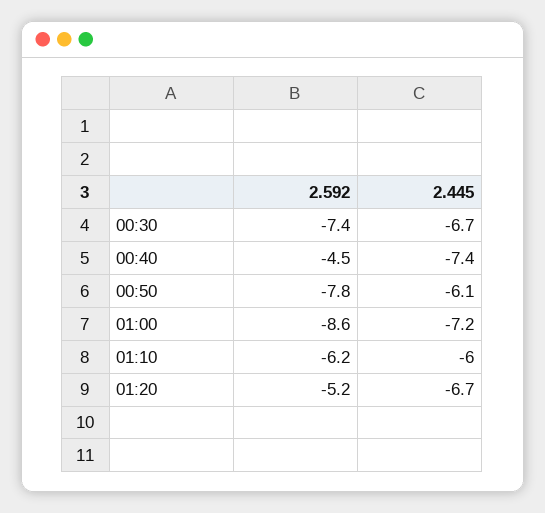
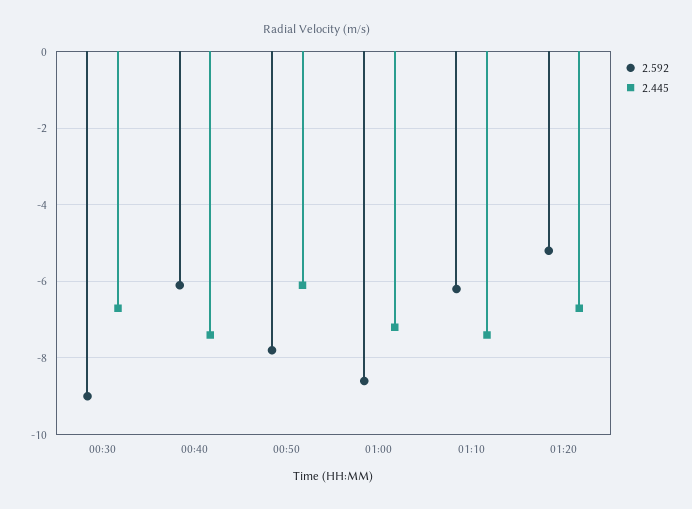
2.592, 00:30: -7.4 -> -9
2.592, 00:40: -4.5 -> -6
2.445, 01:10: -6 -> -7.5

